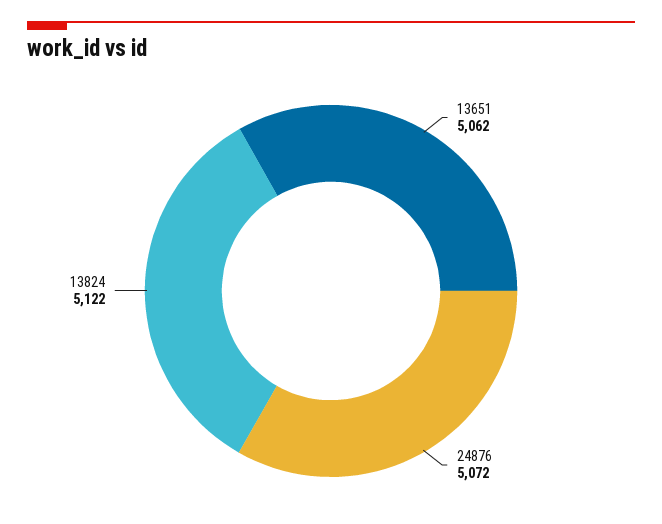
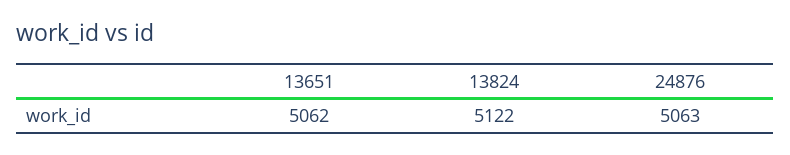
24876: 5072 -> 5063

